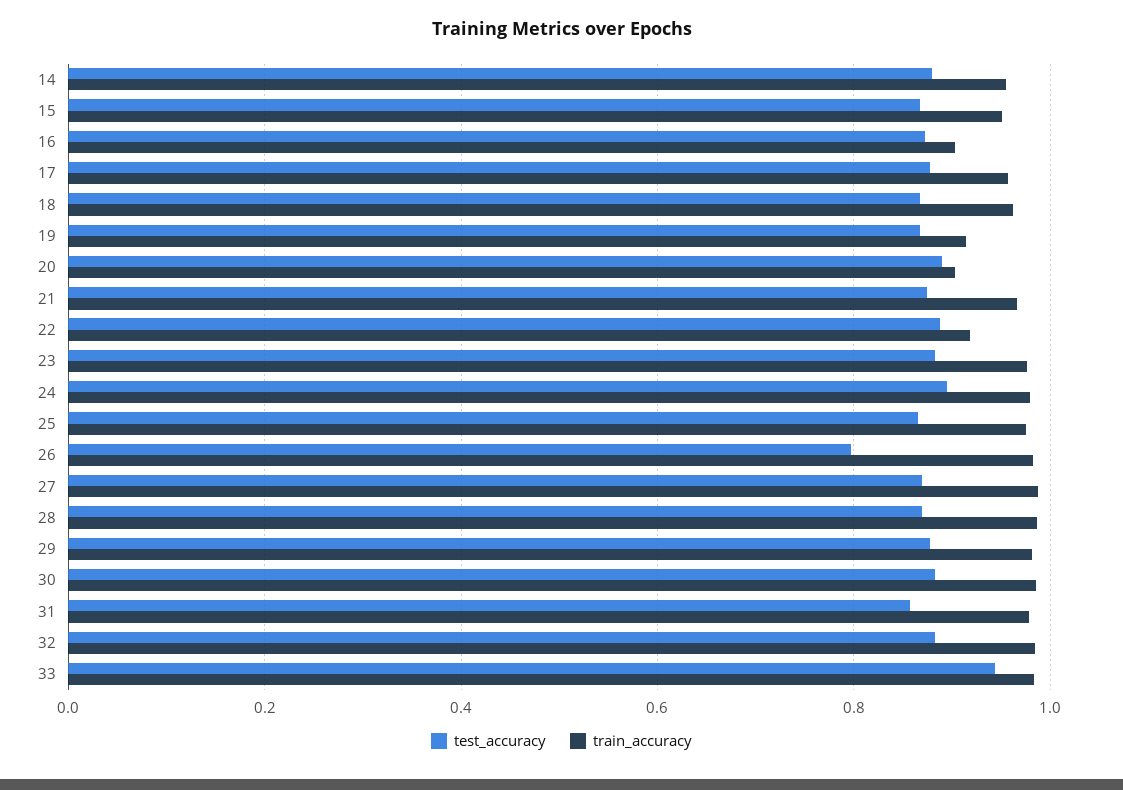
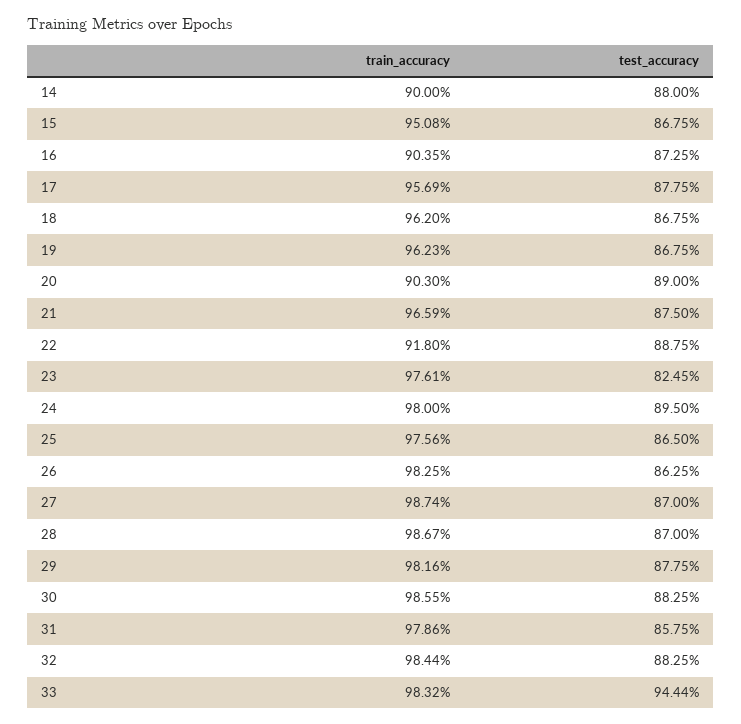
train_accuracy, 14: 0.96 -> 0.9
train_accuracy, 19: 0.92 -> 0.9623
test_accuracy, 23: 0.88 -> 0.8245
test_accuracy, 26: 0.8 -> 0.8625

